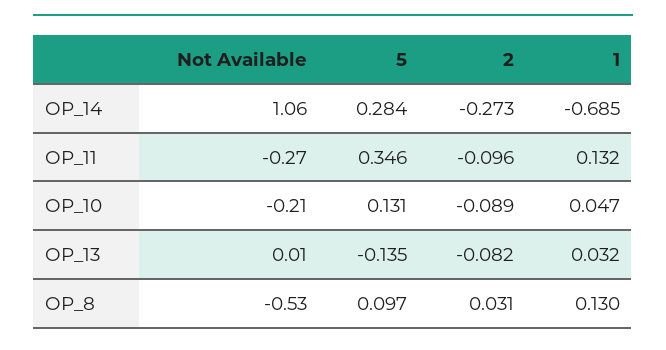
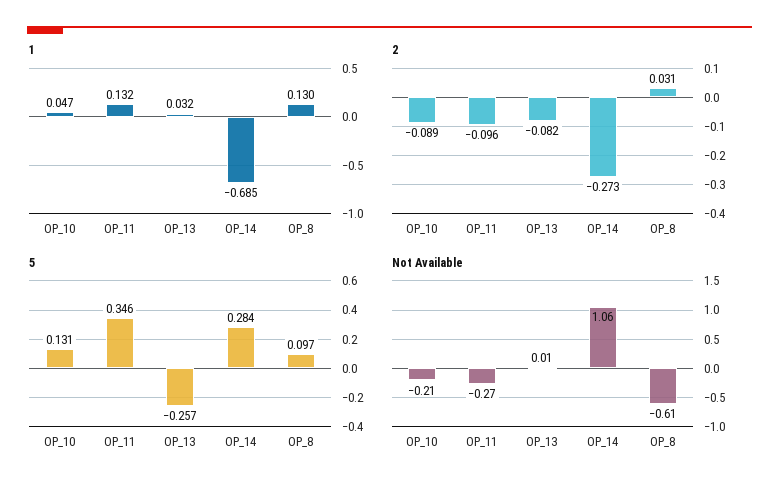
5, OP_13: -0.135 -> -0.257
Not Available, OP_8: -0.53 -> -0.61

